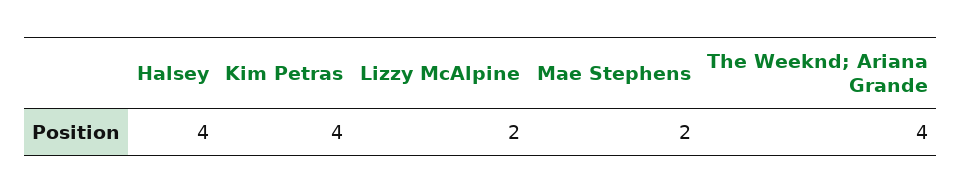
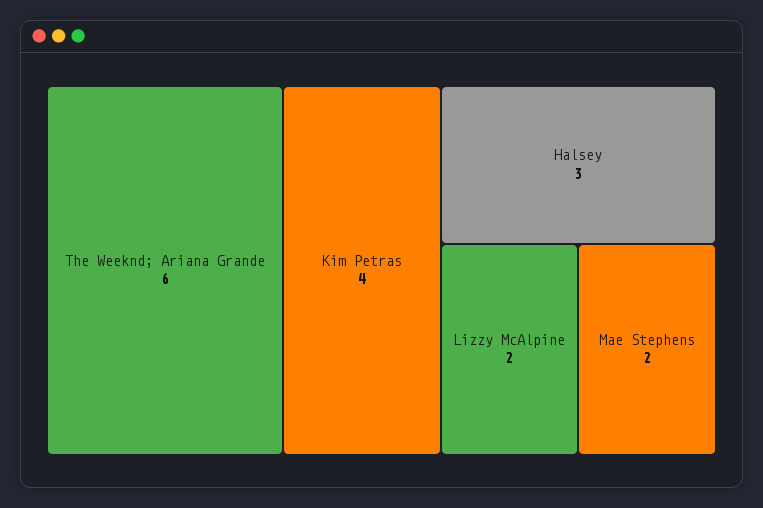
Halsey: 4 -> 3
The Weeknd; Ariana Grande: 4 -> 6

